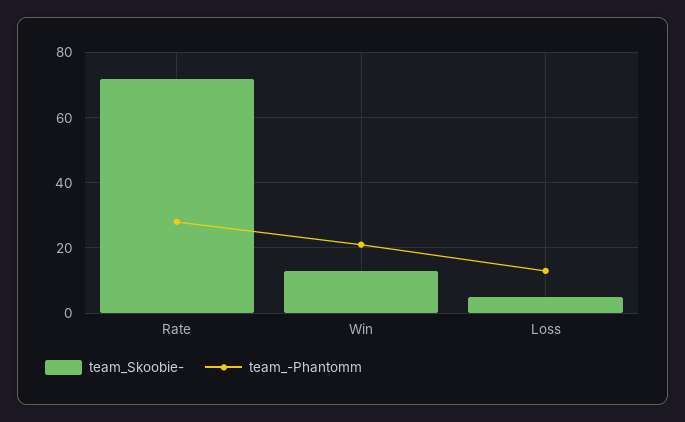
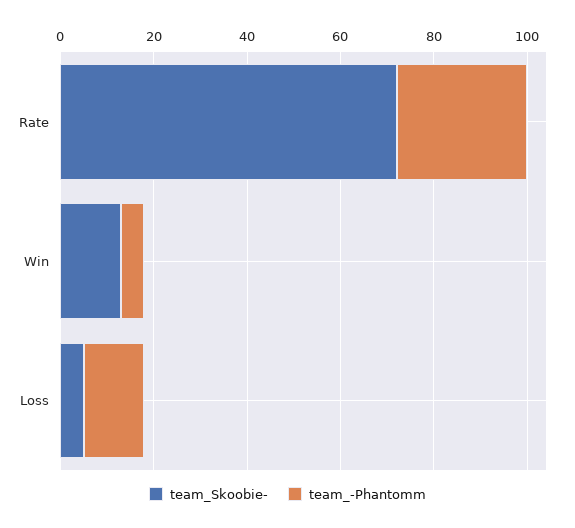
team_-Phantomm, Win: 20 -> 5

